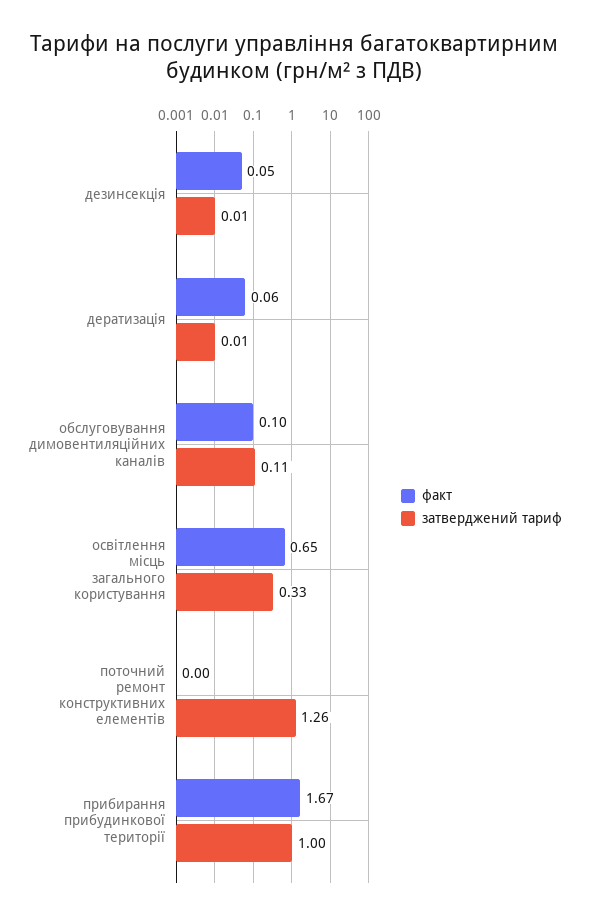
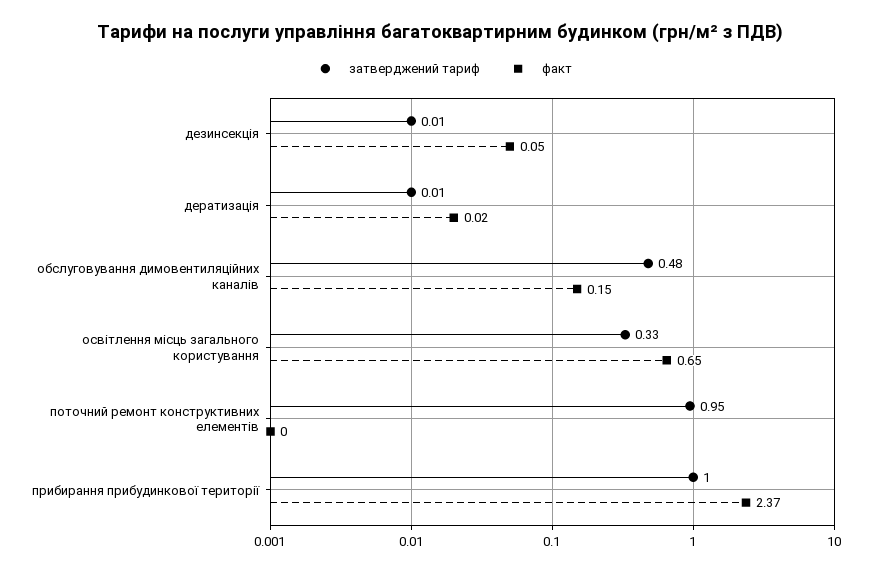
факт, дератизація: 0.06 -> 0.02
факт, обслуговування димовентиляційних каналів: 0.1 -> 0.15
затверджений тариф, обслуговування димовентиляційних каналів: 0.11 -> 0.48
затверджений тариф, поточний ремонт конструктивних елементів: 1.26 -> 0.95
факт, прибирання прибудинкової території: 1.67 -> 2.37

